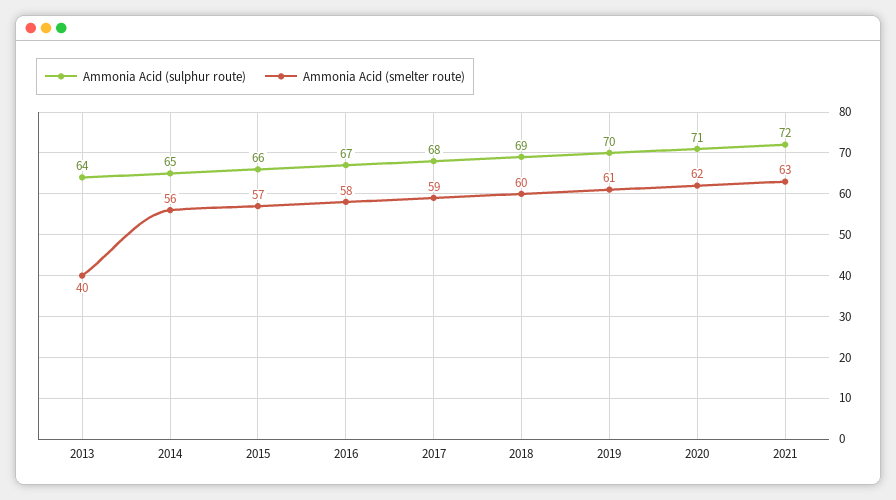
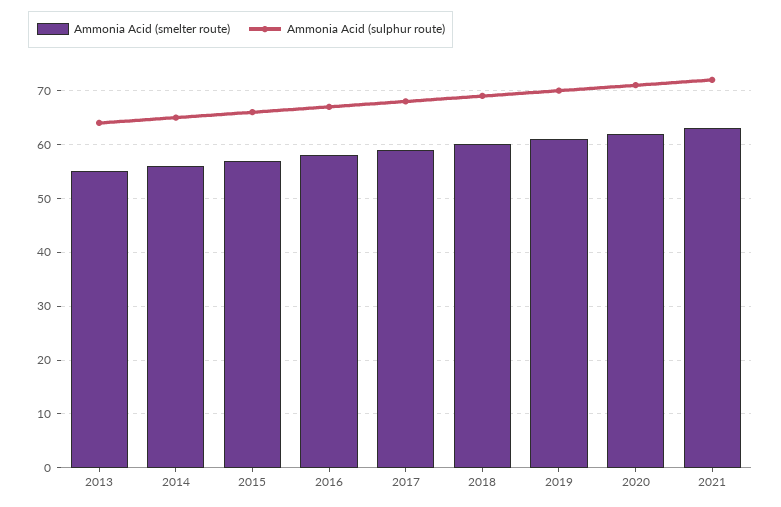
Ammonia Acid (smelter route), 2013: 40 -> 55

